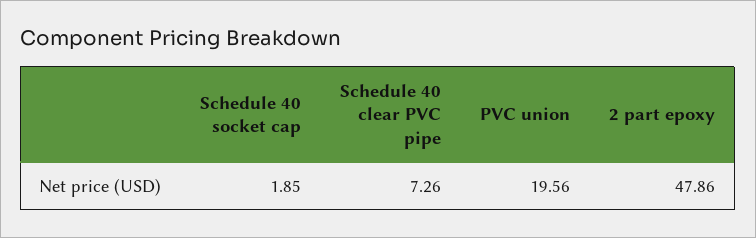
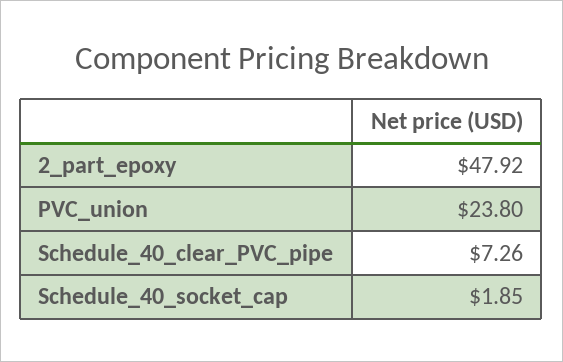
PVC union: 19.56 -> 23.8
2 part epoxy: 47.86 -> 47.92

